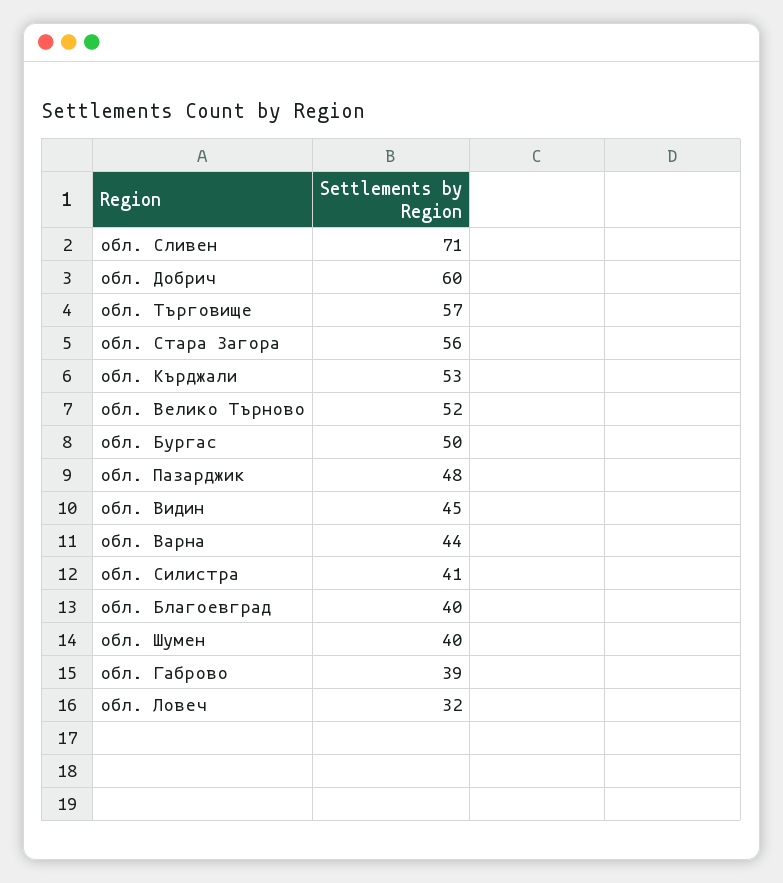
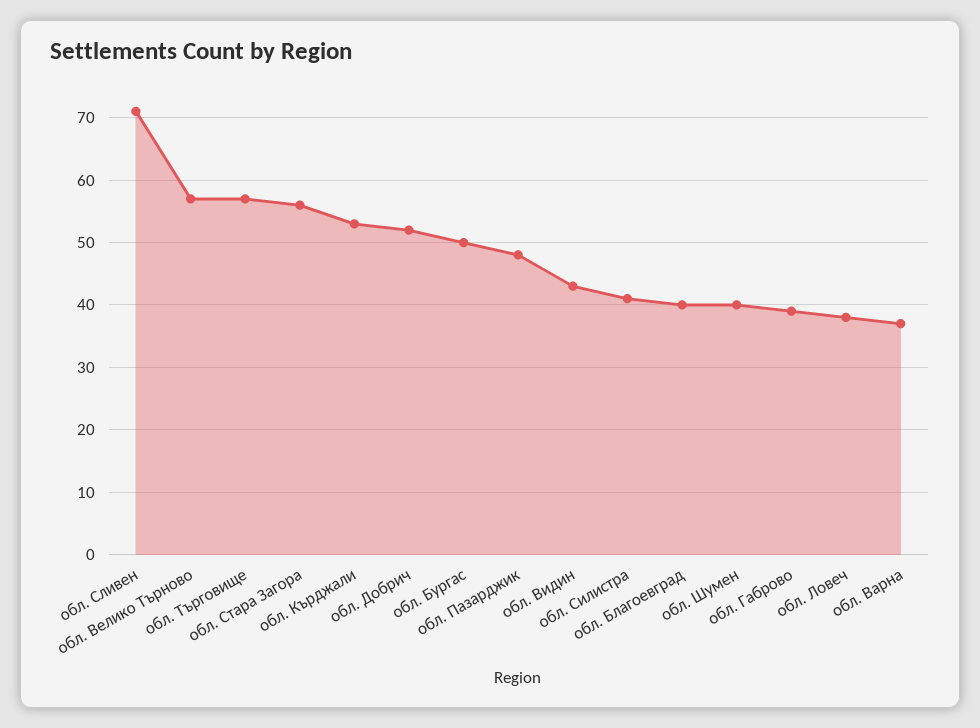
обл. Добрич: 60 -> 52
обл. Велико Търново: 52 -> 57
обл. Видин: 45 -> 43
обл. Варна: 44 -> 37
обл. Ловеч: 32 -> 38

